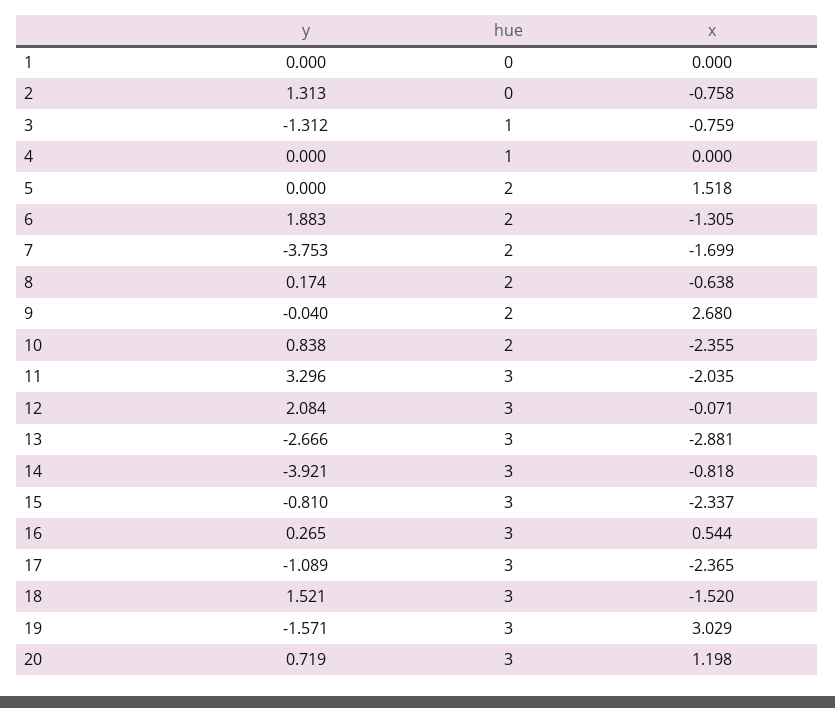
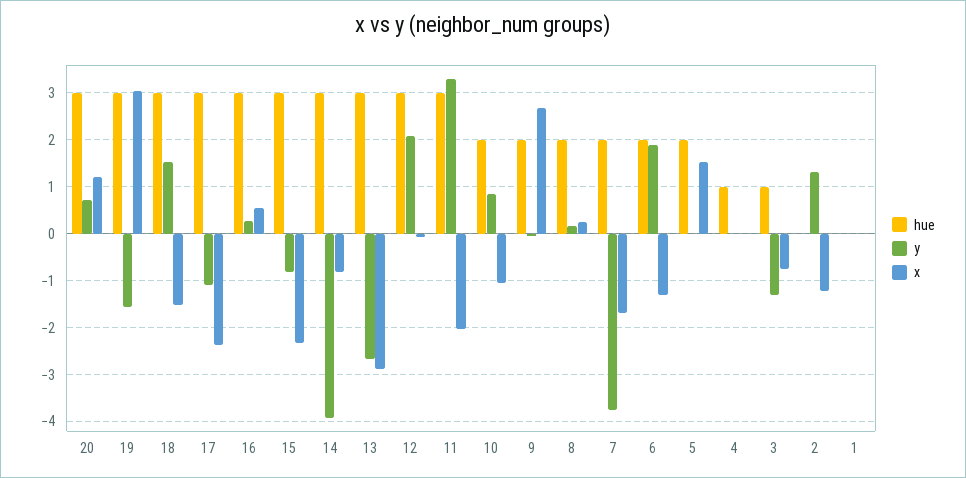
x, 2: -0.758 -> -1.2
x, 8: -0.638 -> 0.2
x, 10: -2.355 -> -1

